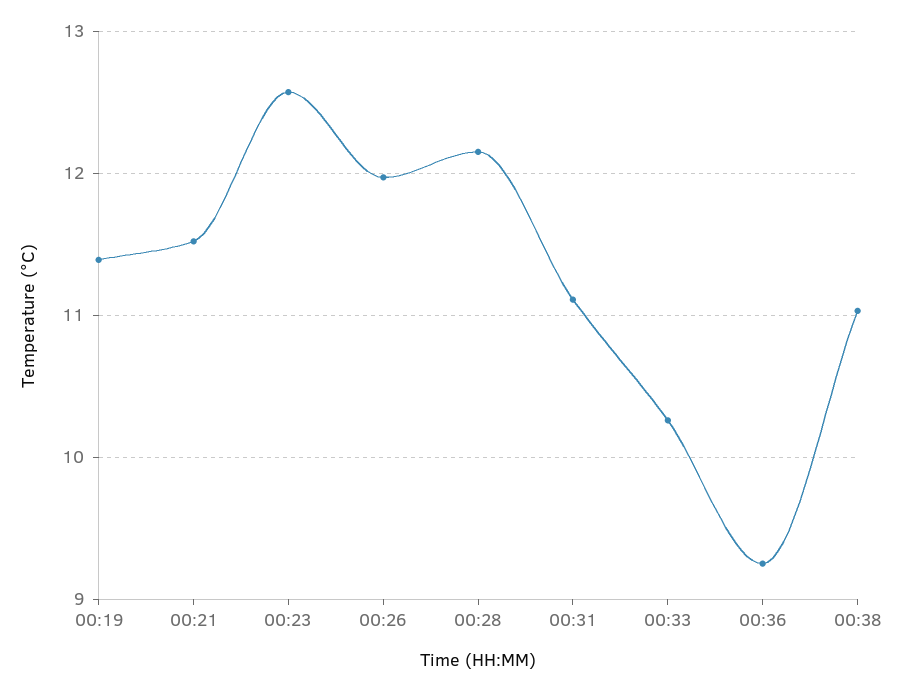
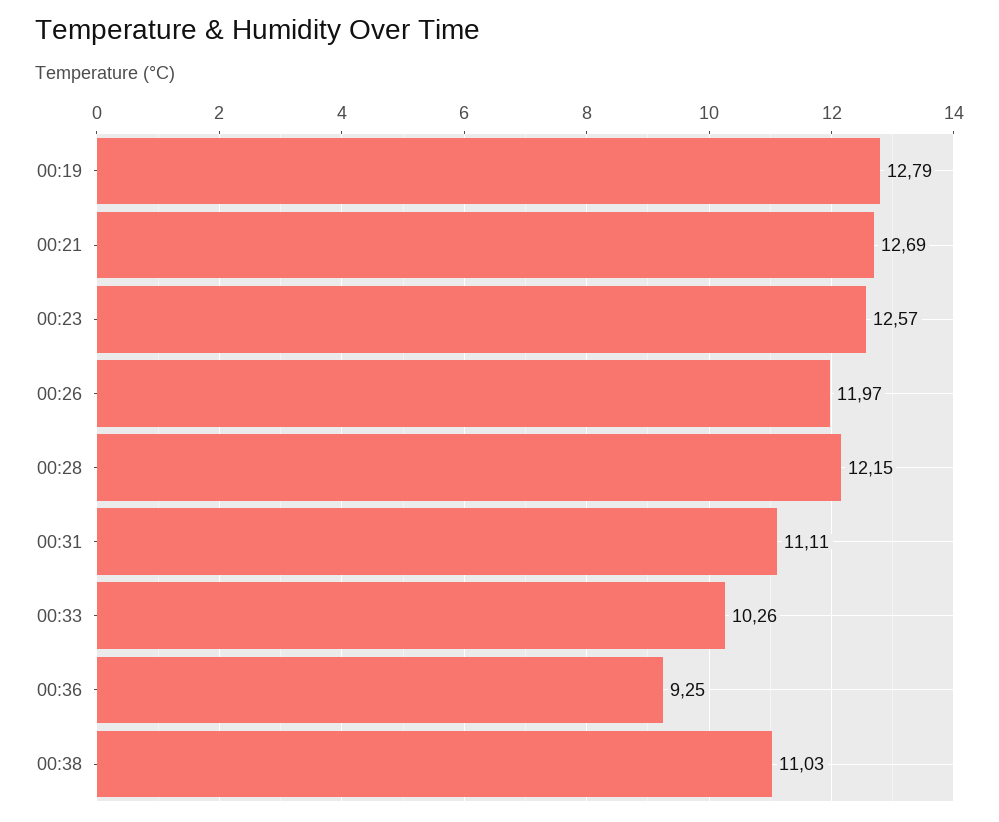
00:19: 11.4 -> 12.79
00:21: 11.5 -> 12.69

